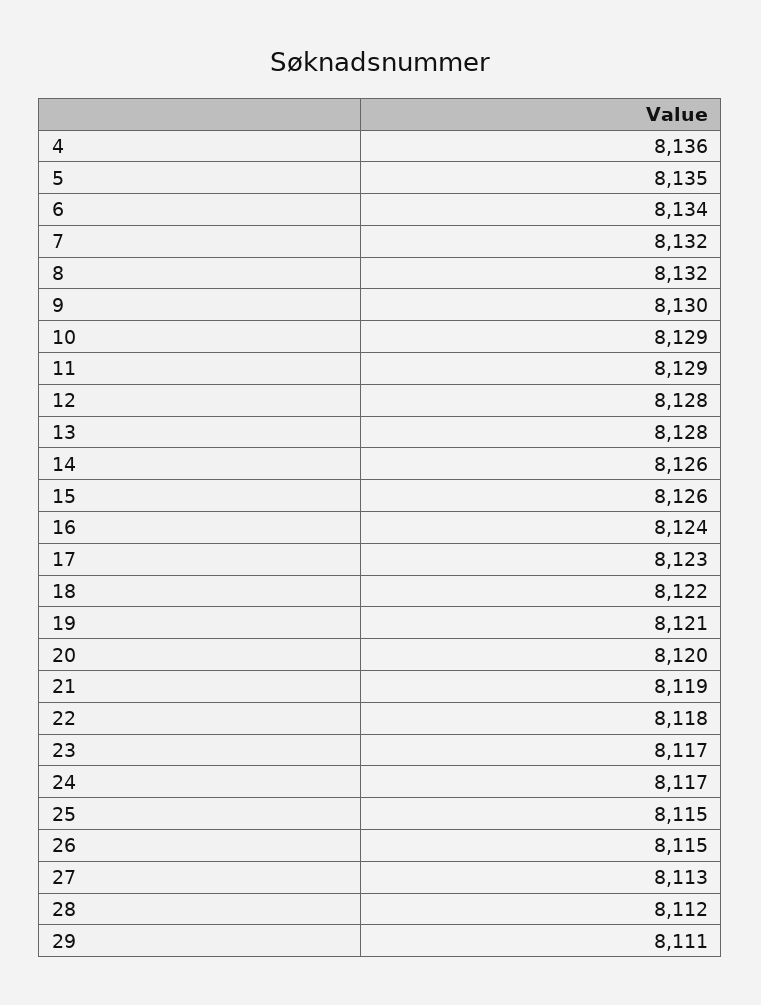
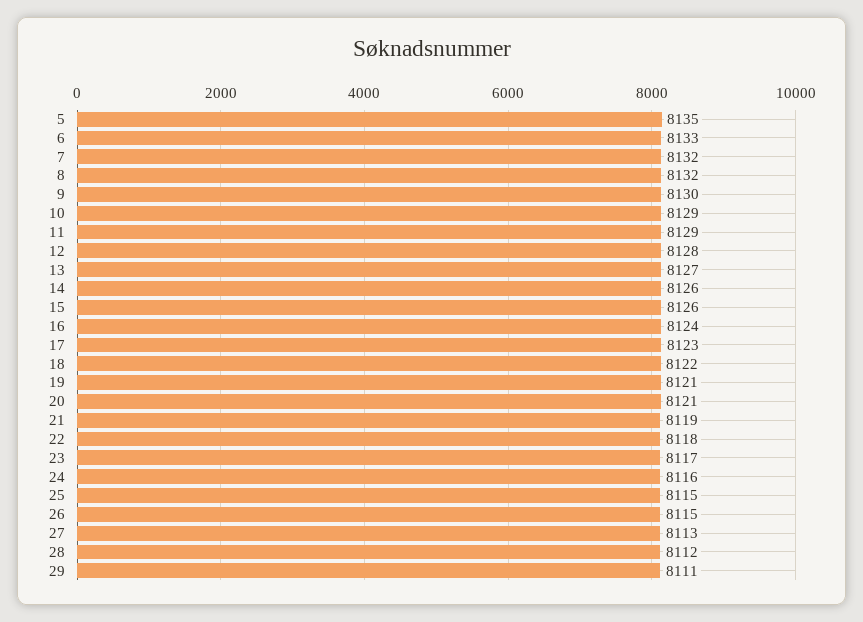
4: 8136 -> none
6: 8134 -> 8133
13: 8128 -> 8127
20: 8120 -> 8121
24: 8117 -> 8116

